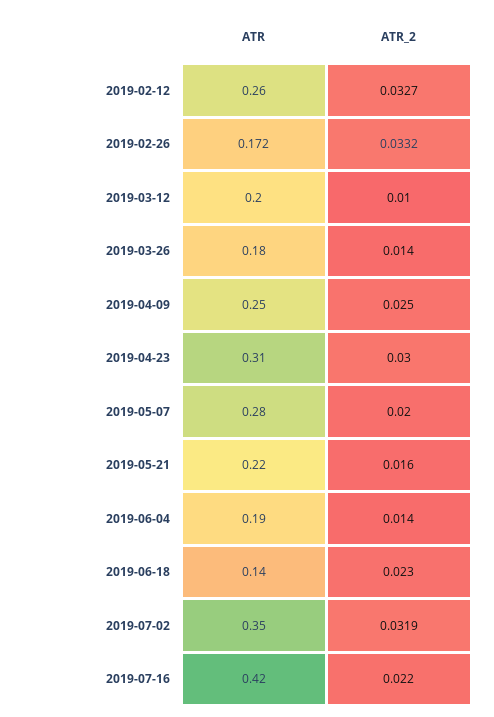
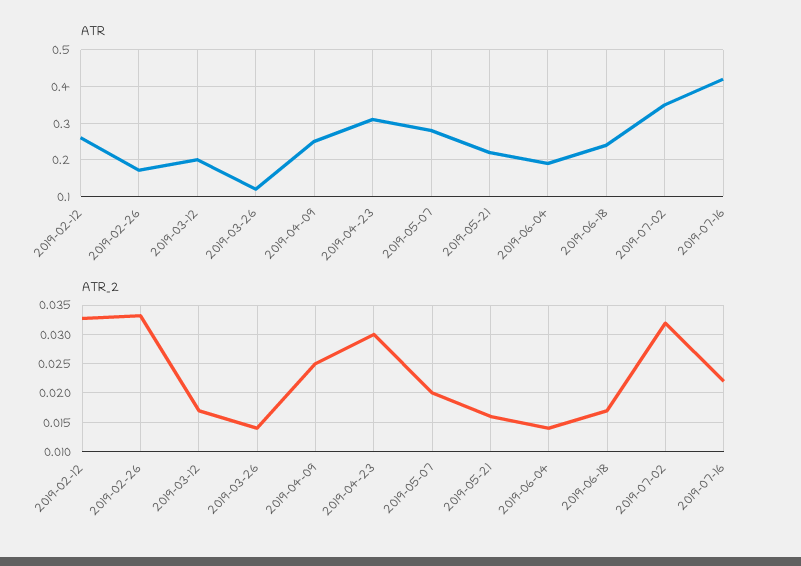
ATR_2, 2019-03-12: 0.01 -> 0.0175
ATR, 2019-03-26: 0.18 -> 0.12
ATR, 2019-06-18: 0.14 -> 0.24
ATR_2, 2019-06-18: 0.023 -> 0.0175

